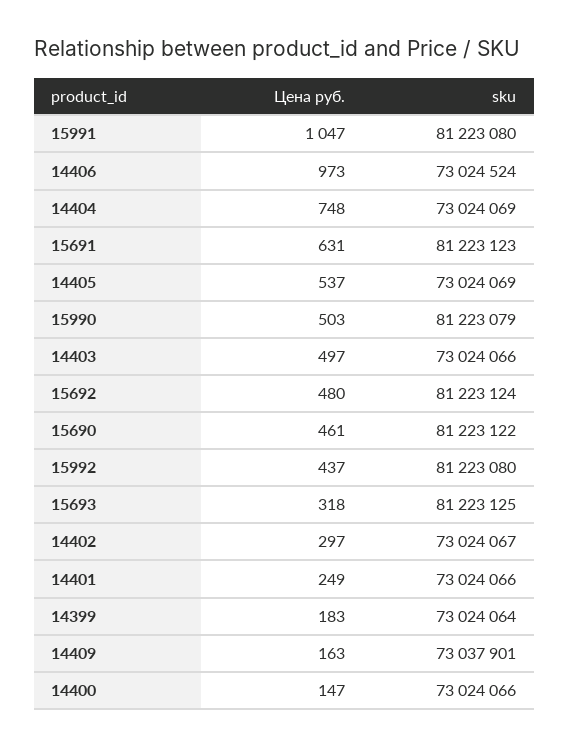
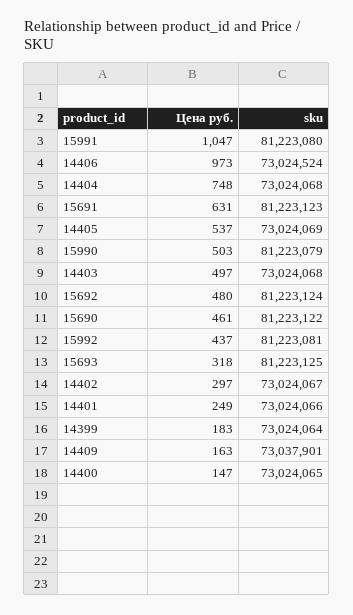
sku, 14404: 73024069 -> 73024068
sku, 14403: 73024066 -> 73024068
sku, 15992: 81223080 -> 81223081
sku, 14400: 73024066 -> 73024065

